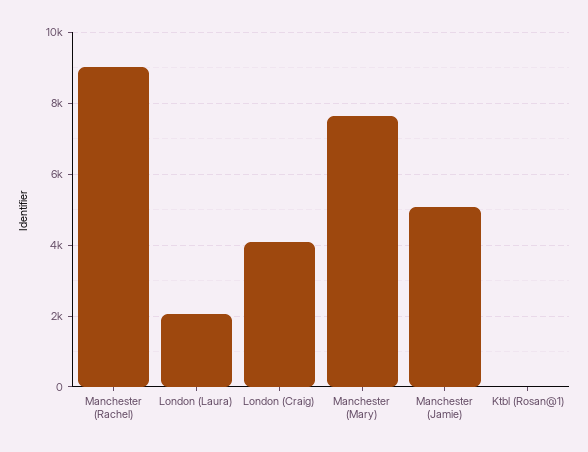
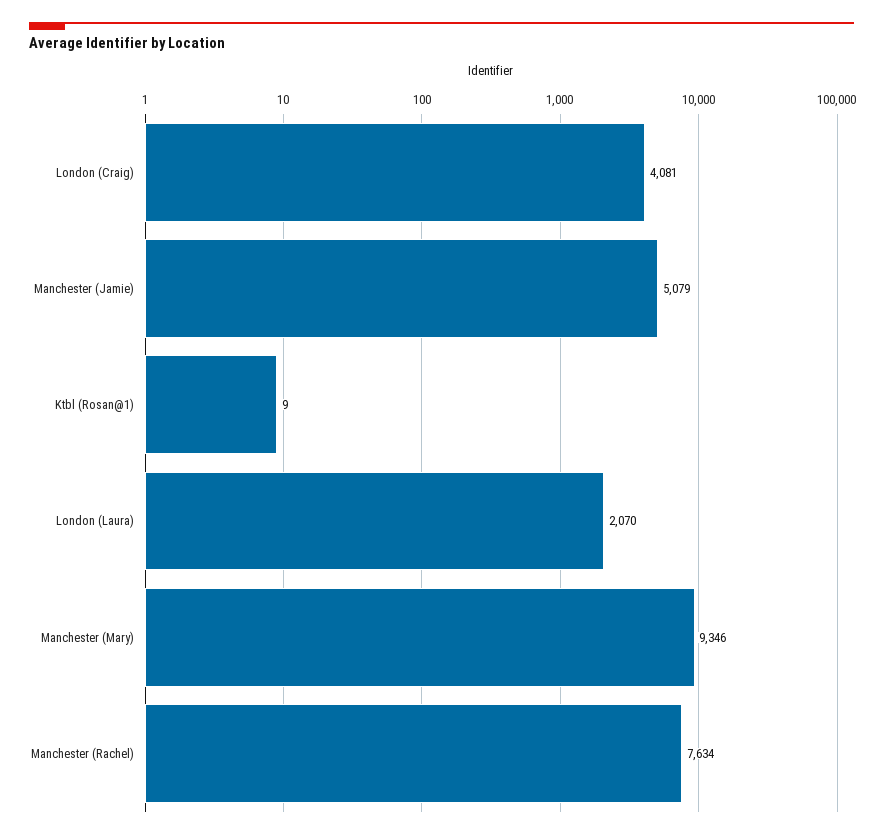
Manchester (Rachel): 9000 -> 7634
Manchester (Mary): 7600 -> 9346

